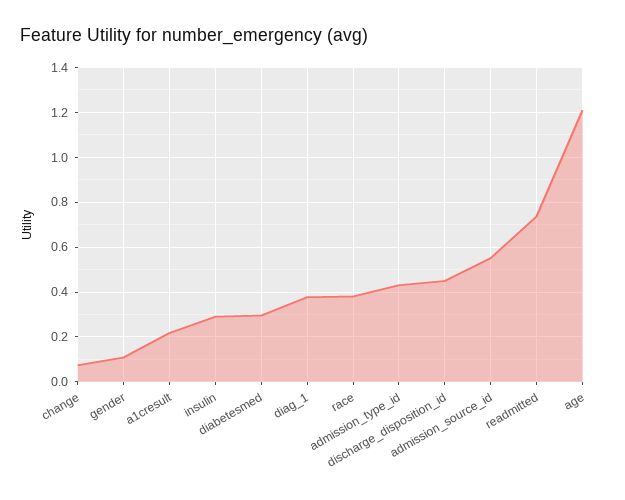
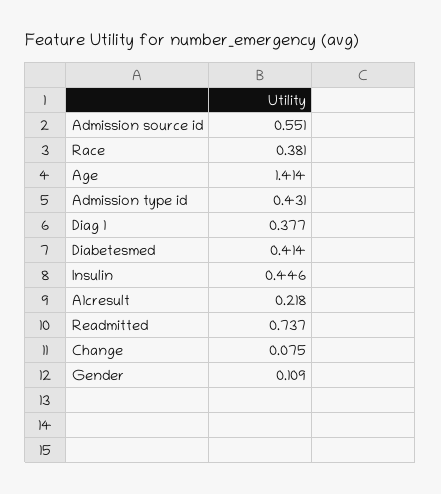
insulin: 0.3 -> 0.446
diabetesmed: 0.3 -> 0.414
discharge_disposition_id: 0.45 -> none
age: 1.2 -> 1.414

